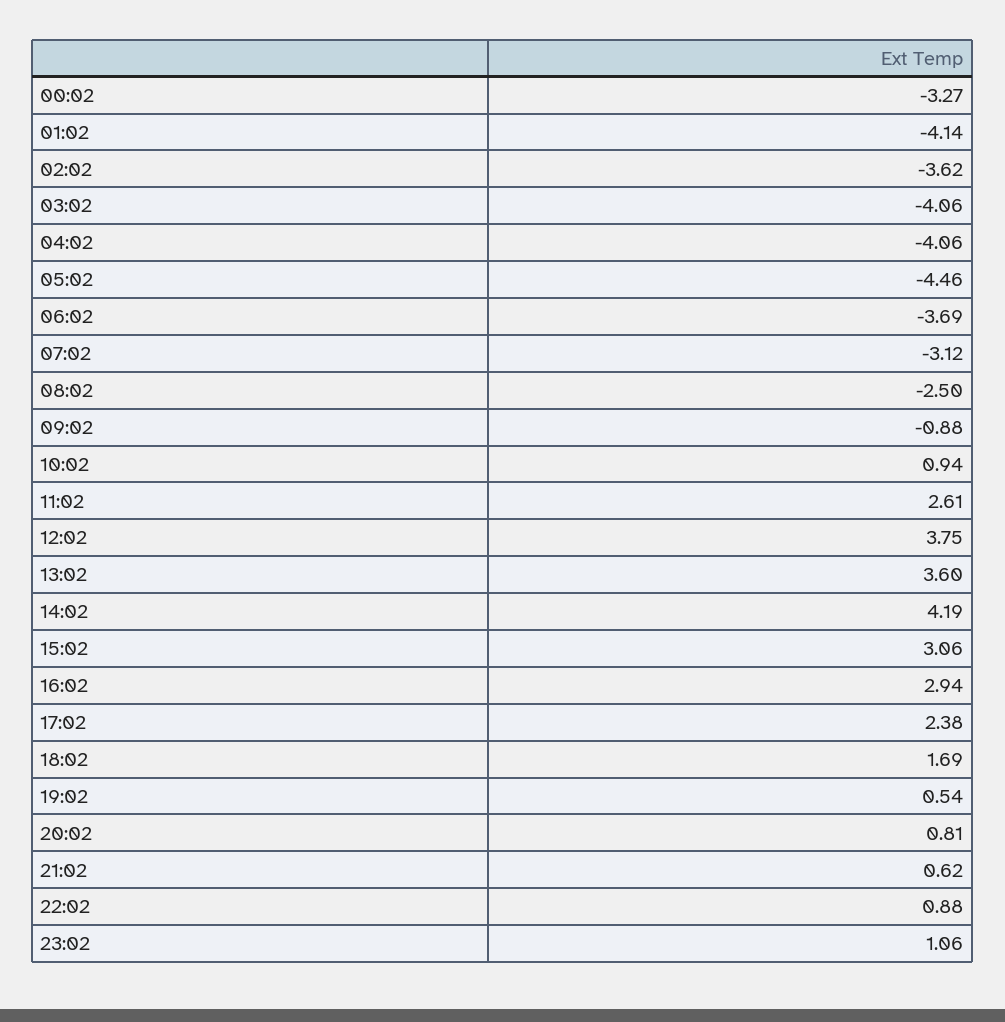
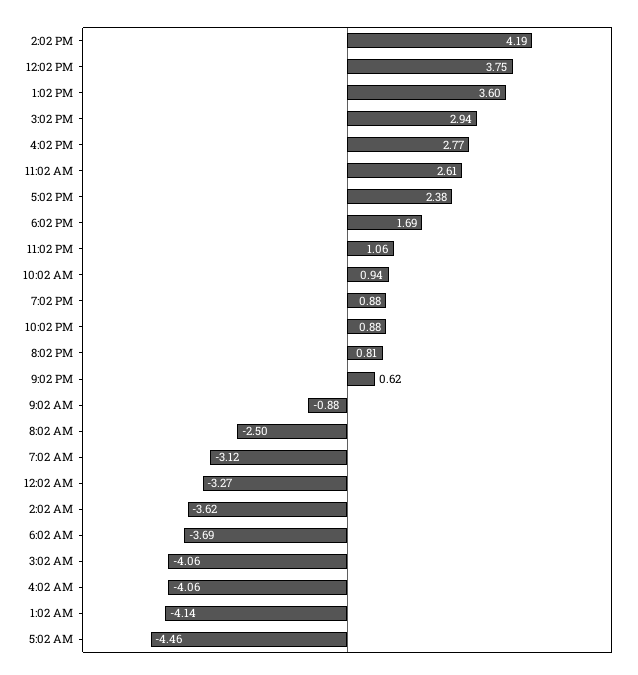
15:02: 3.06 -> 2.94
16:02: 2.94 -> 2.77
19:02: 0.54 -> 0.88

